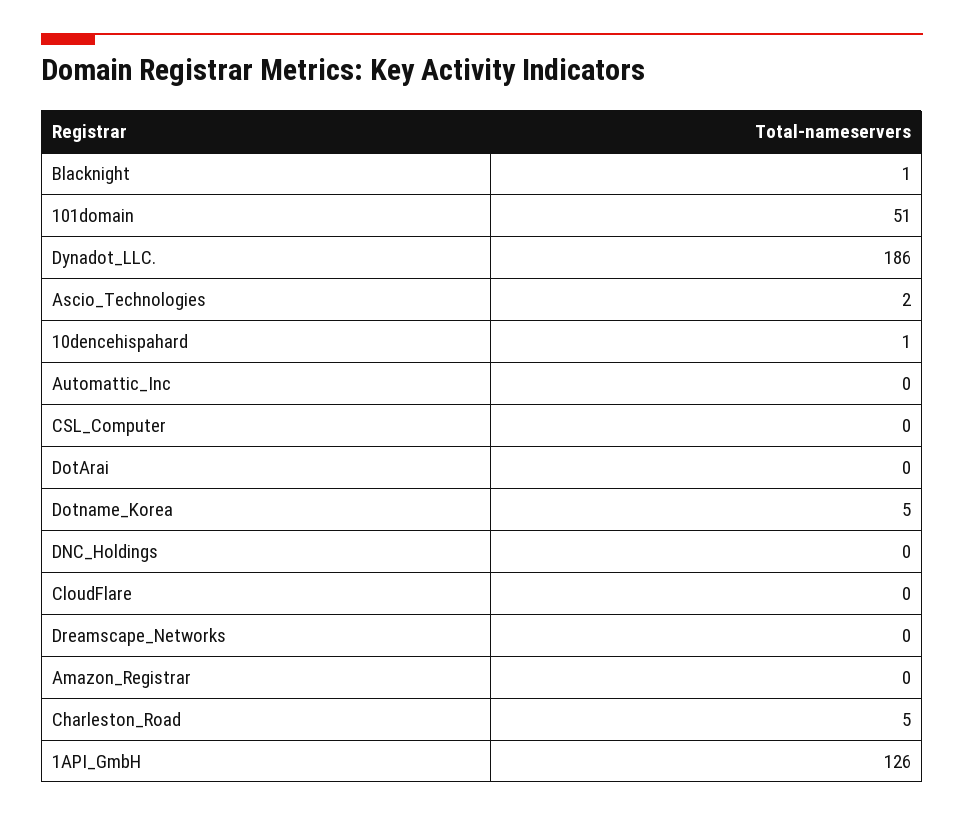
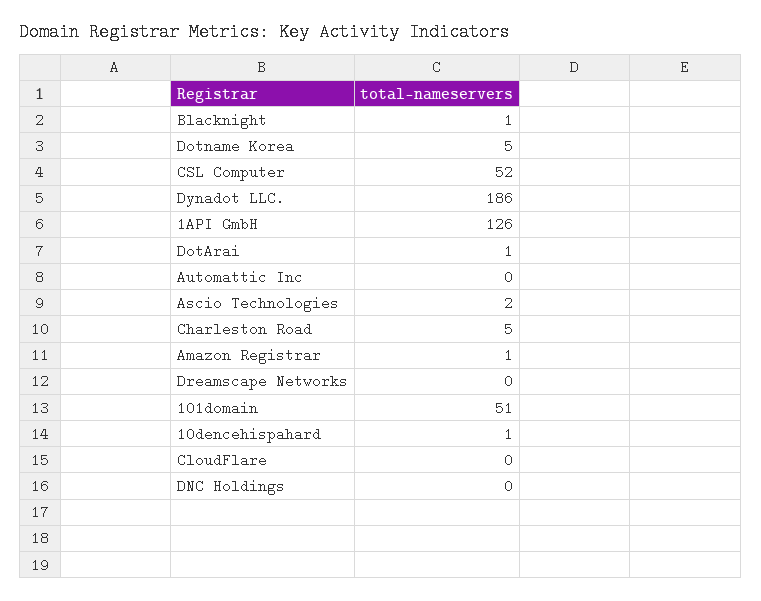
CSL_Computer: 0 -> 52
DotArai: 0 -> 1
Amazon_Registrar: 0 -> 1

